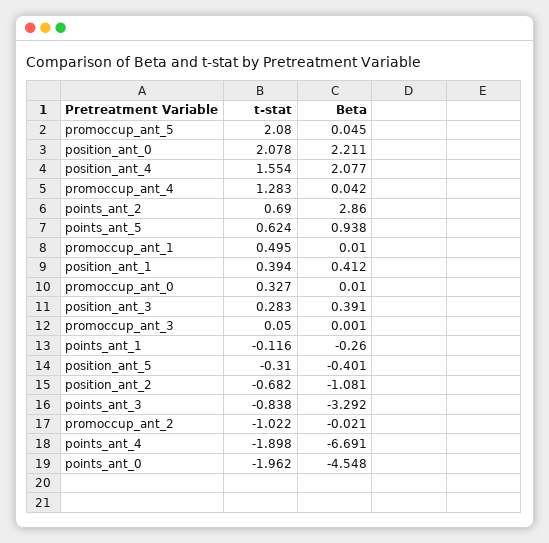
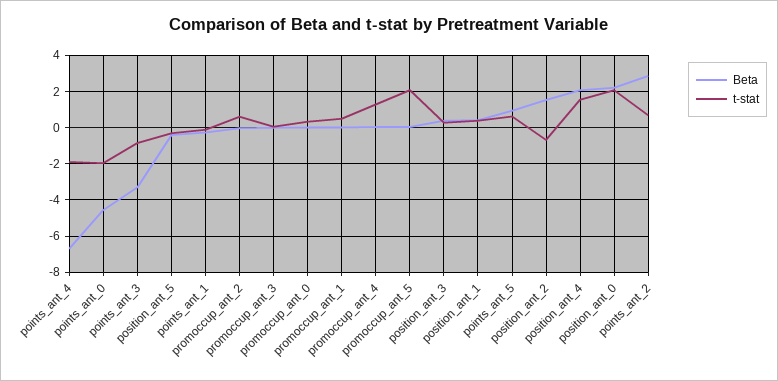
Beta, position_ant_2: -1.081 -> 1.5
t-stat, promoccup_ant_2: -1.022 -> 0.5

